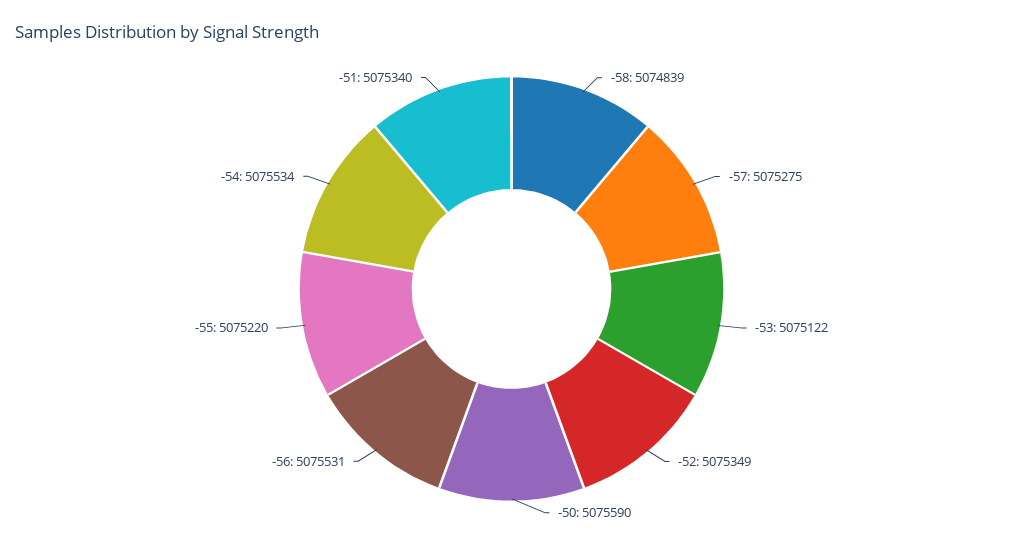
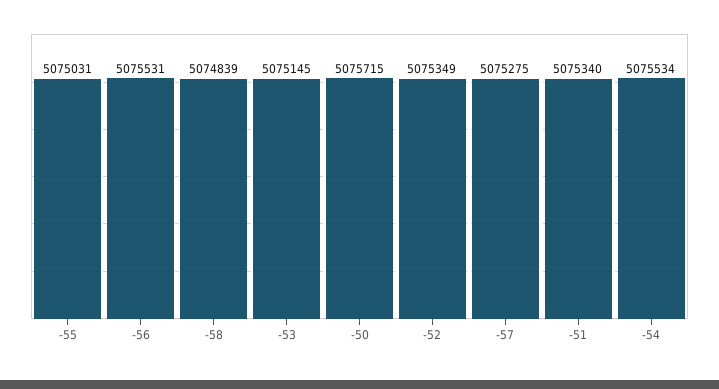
-53: 5075122 -> 5075145
-50: 5075590 -> 5075715
-55: 5075220 -> 5075031

